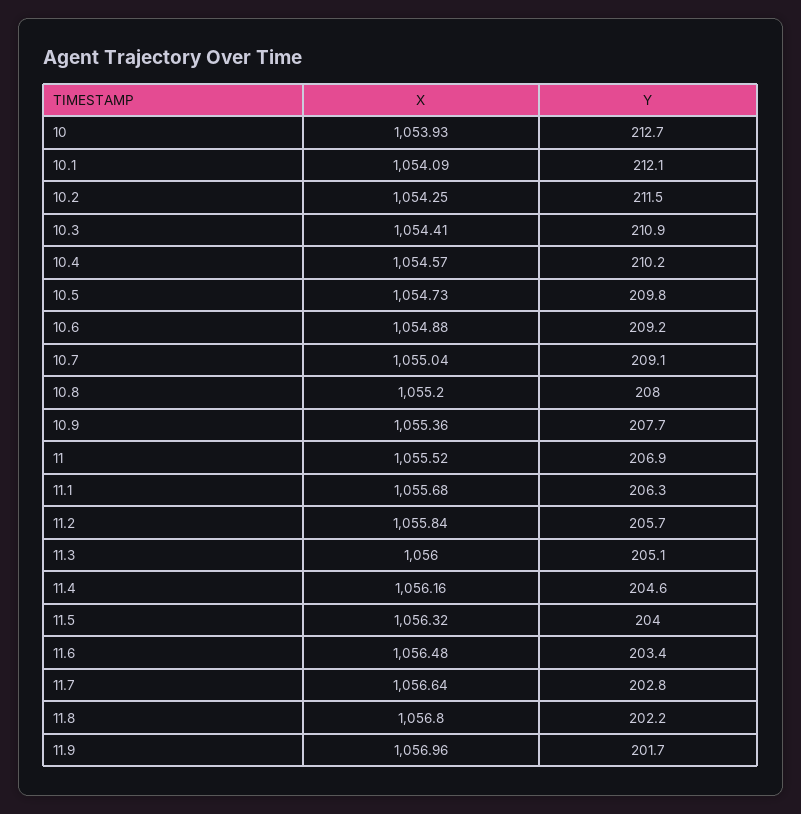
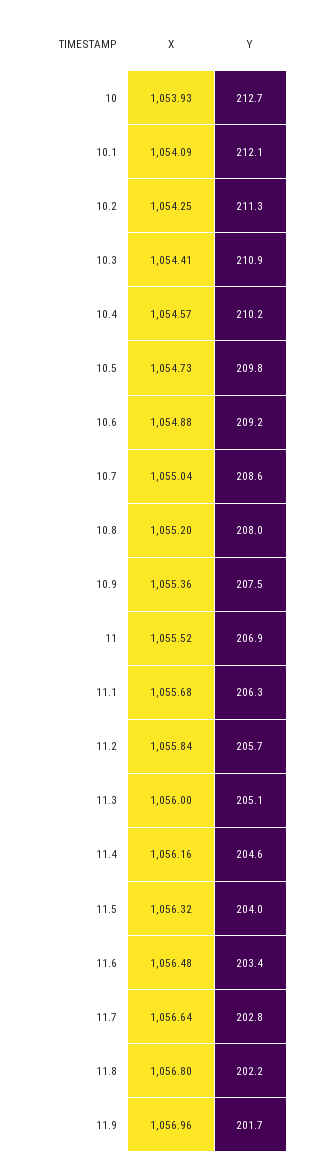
Y, 10.2: 211.5 -> 211.3
Y, 10.7: 209.1 -> 208.6
Y, 10.9: 207.7 -> 207.5

